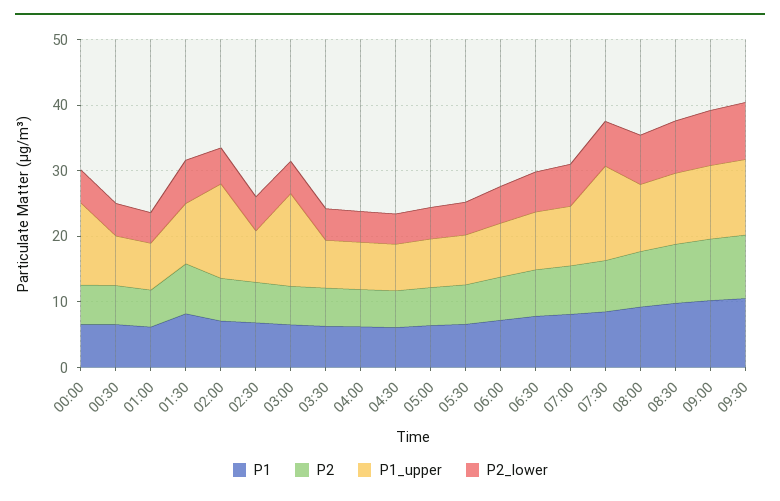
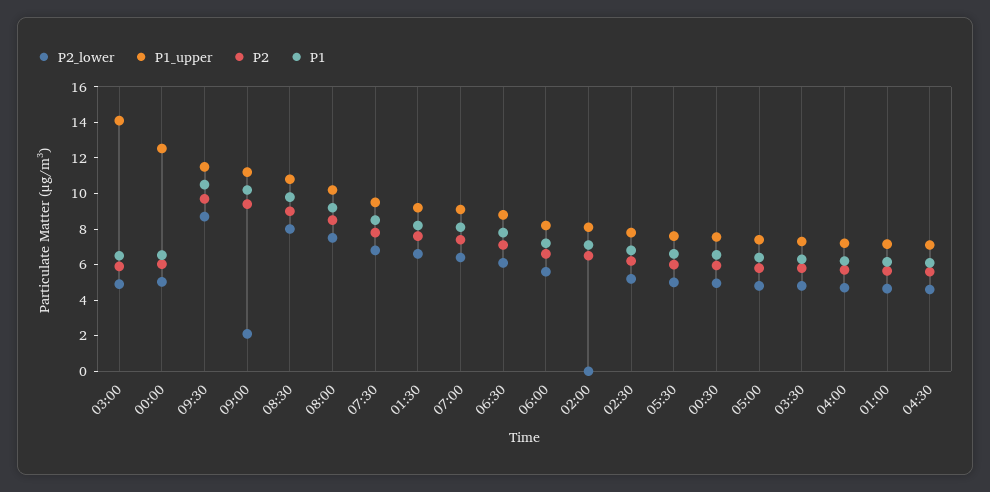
P1_upper, 02:00: 14 -> 8
P2_lower, 02:00: 6 -> 0
P1_upper, 07:30: 14 -> 9.5
P2_lower, 09:00: 8 -> 2

